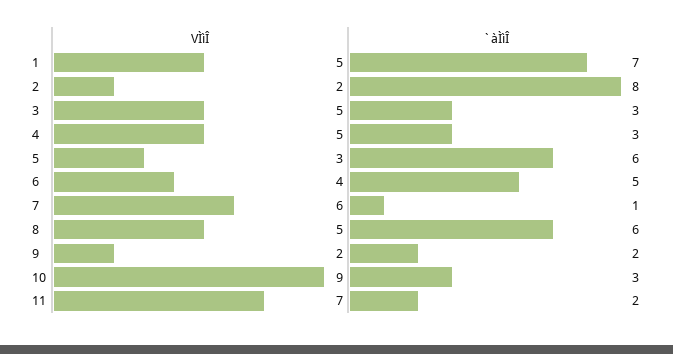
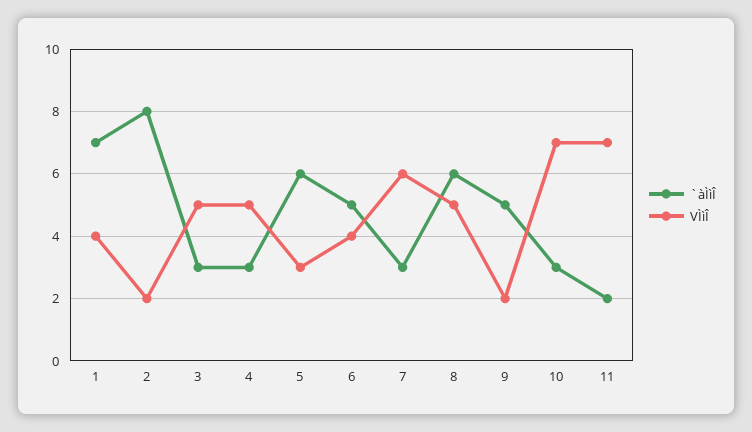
VÌìÎ, 1: 5 -> 4
`àÌìÎ, 7: 1 -> 3
`àÌìÎ, 9: 2 -> 5
VÌìÎ, 10: 9 -> 7

